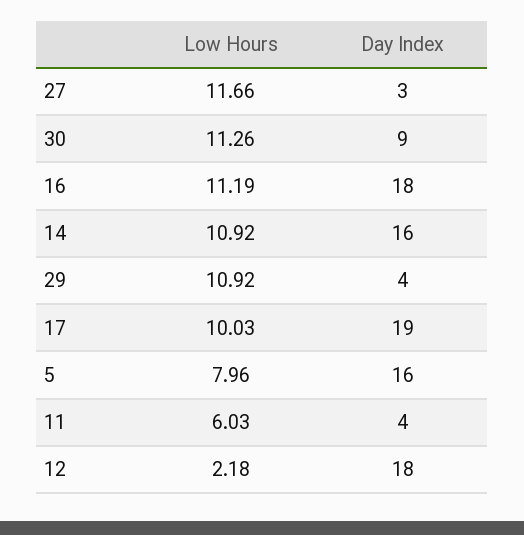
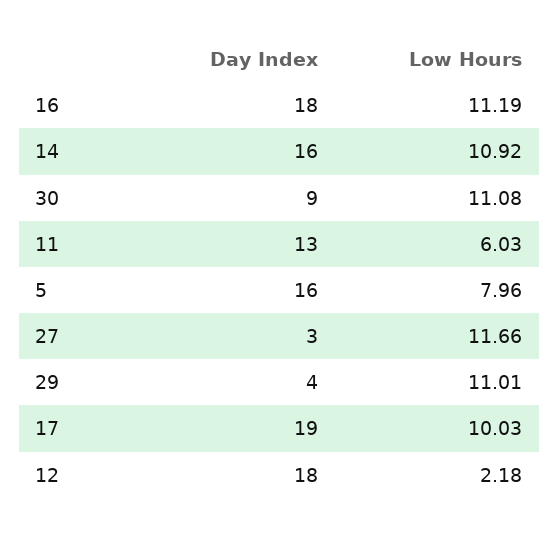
Low Hours, 30: 11.26 -> 11.08
Low Hours, 29: 10.92 -> 11.01
Day Index, 11: 4 -> 13

